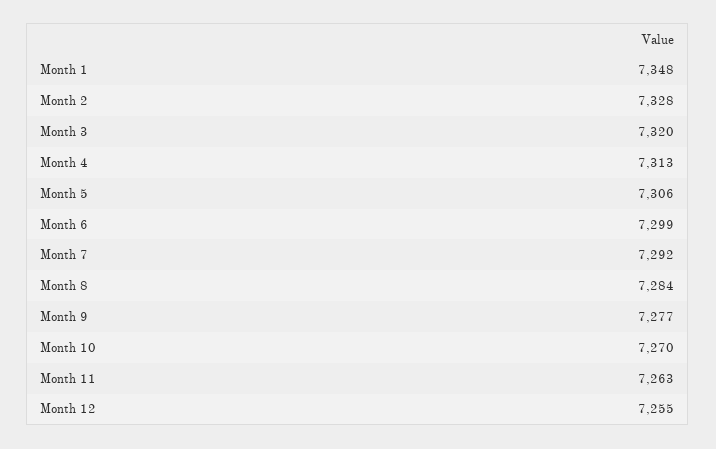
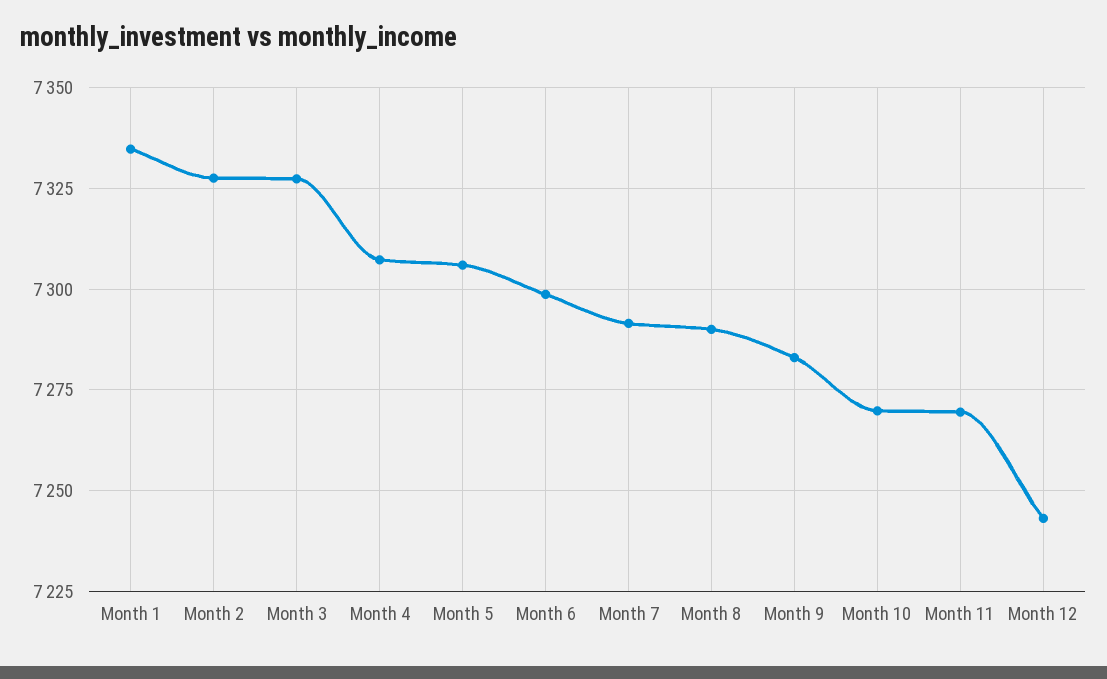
Month 1: 7348 -> 7335
Month 3: 7320 -> 7327.5
Month 4: 7313 -> 7307.5
Month 8: 7284 -> 7290
Month 9: 7277 -> 7282.5
Month 11: 7263 -> 7270
Month 12: 7255 -> 7242.5

